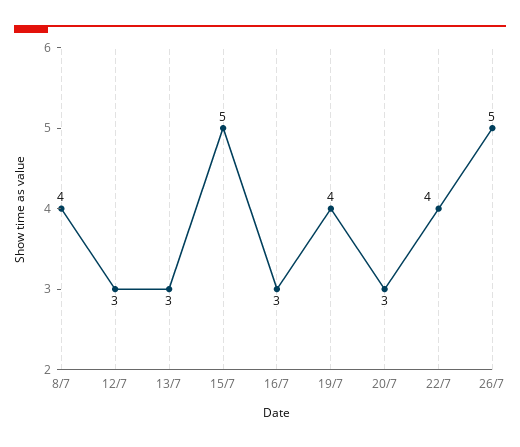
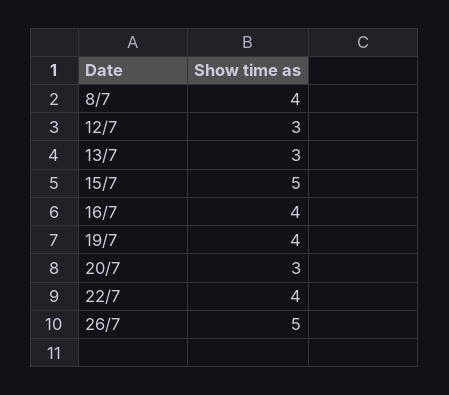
16/7: 3 -> 4

